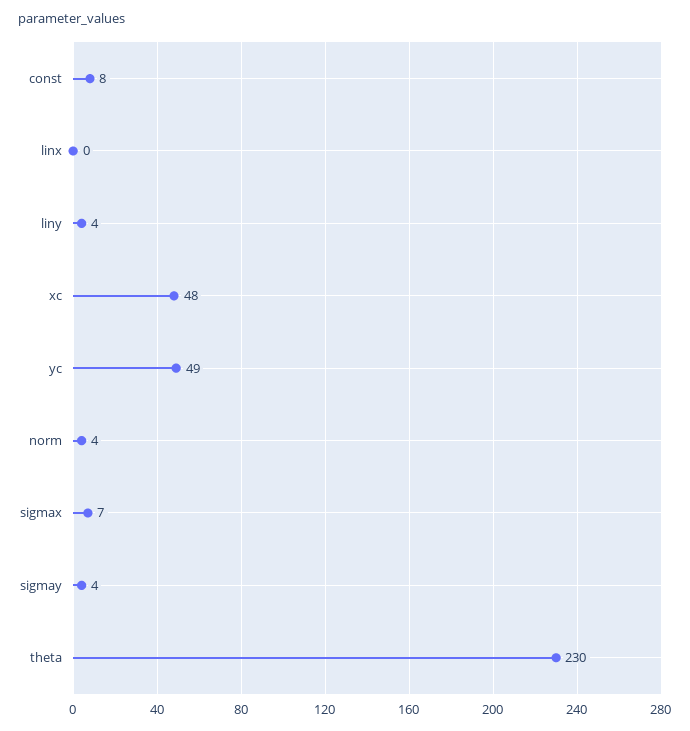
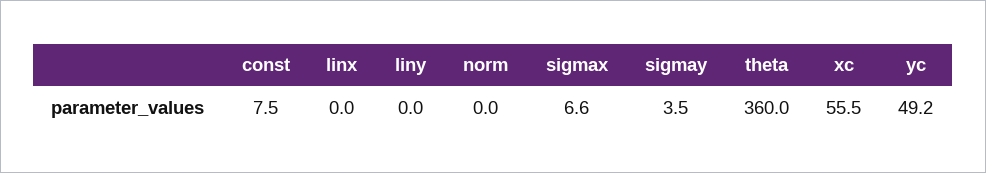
liny: 4 -> 0
xc: 48 -> 55.5
norm: 4 -> 0
theta: 230 -> 360

